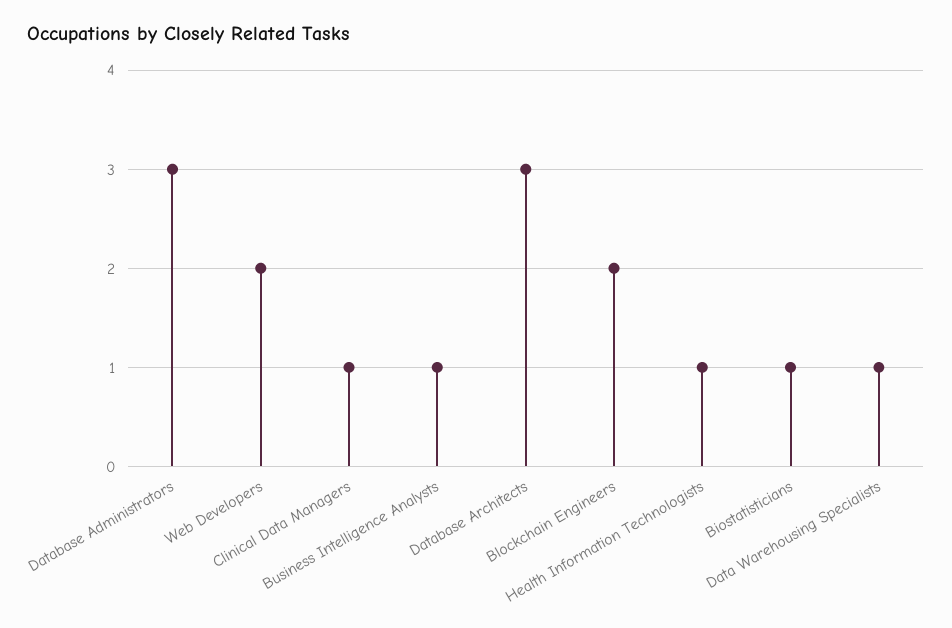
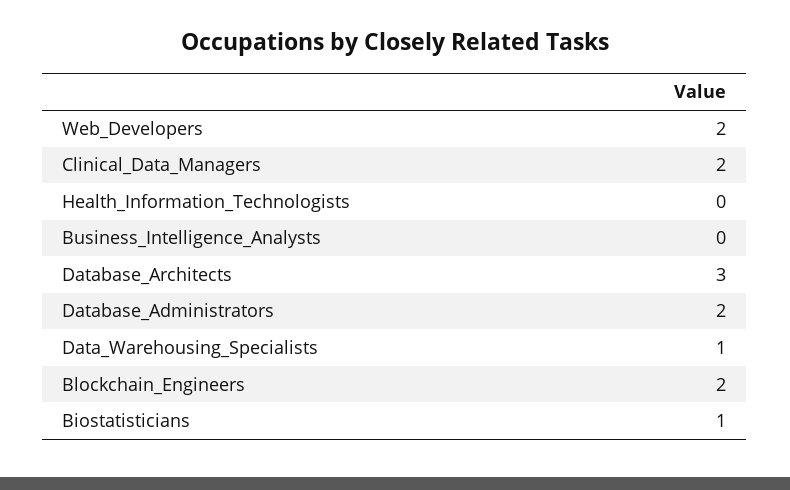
Database Administrators: 3 -> 2
Clinical Data Managers: 1 -> 2
Business Intelligence Analysts: 1 -> 0
Health Information Technologists: 1 -> 0

